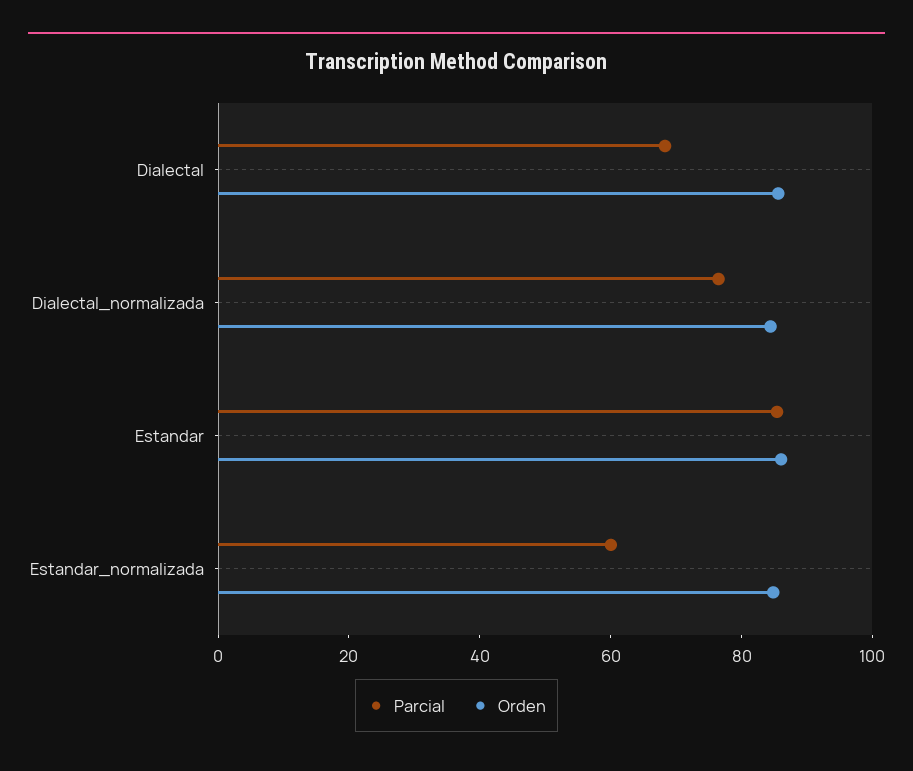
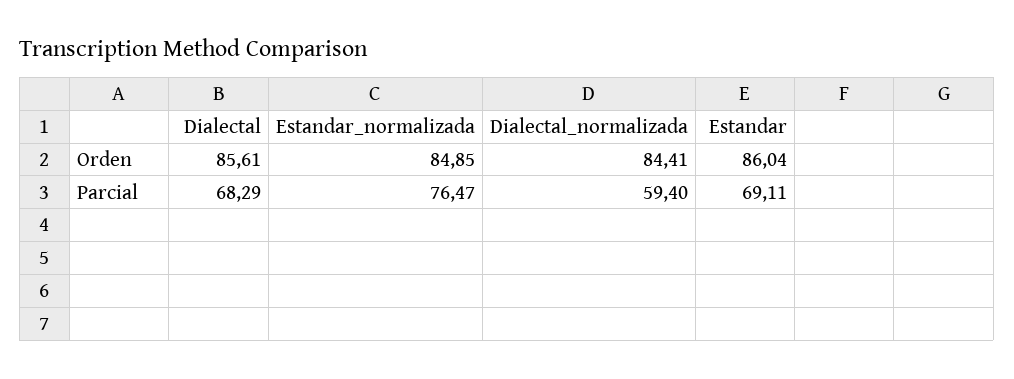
Parcial, Dialectal_normalizada: 75 -> 59.4
Parcial, Estandar: 85 -> 69.11
Parcial, Estandar_normalizada: 60 -> 76.47

